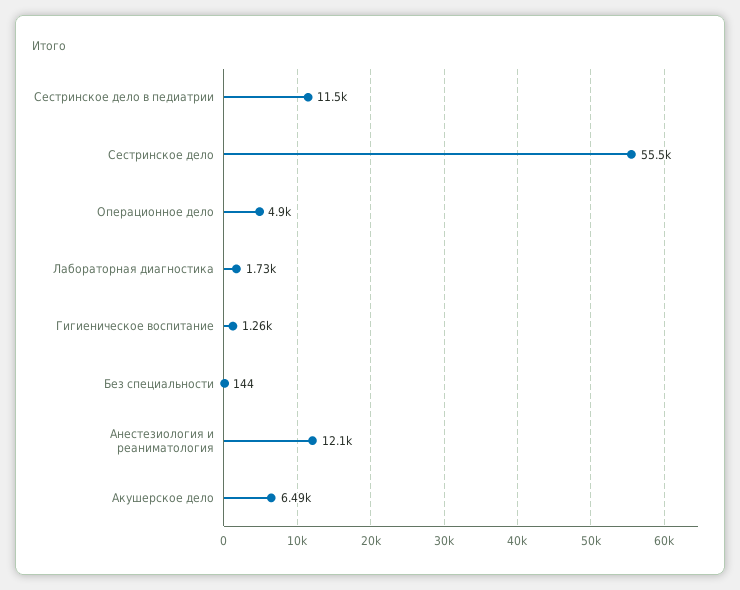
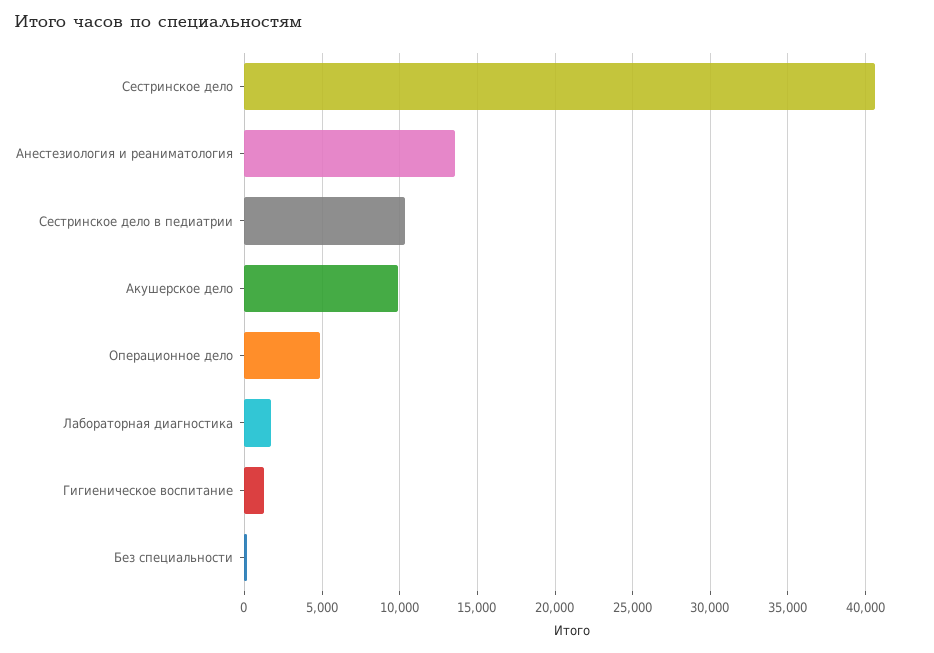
Сестринское дело в педиатрии: 11500 -> 10500
Сестринское дело: 55500 -> 40500
Анестезиология и реаниматология: 12100 -> 13500
Акушерское дело: 6490 -> 10000

